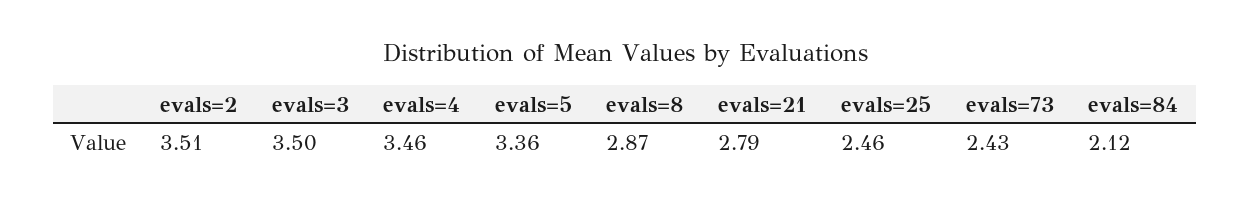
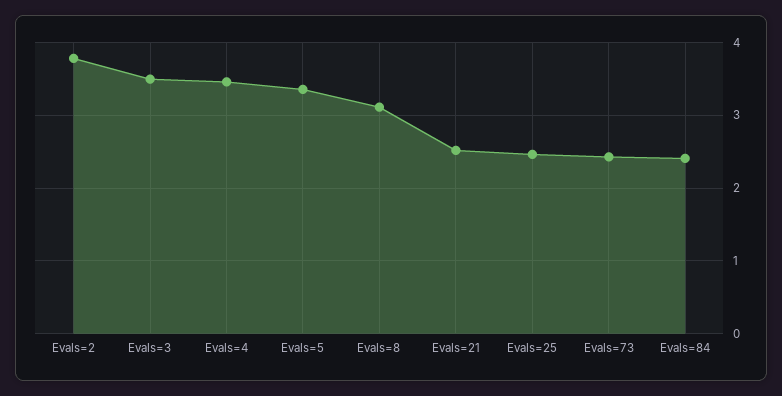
evals=2: 3.51 -> 3.8
evals=8: 2.87 -> 3.1
evals=21: 2.79 -> 2.5
evals=84: 2.12 -> 2.4

